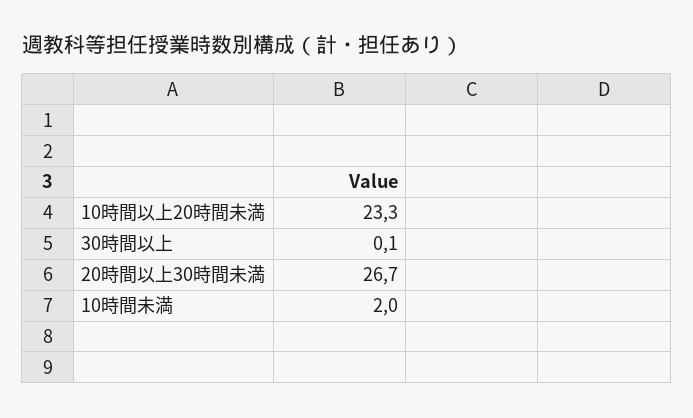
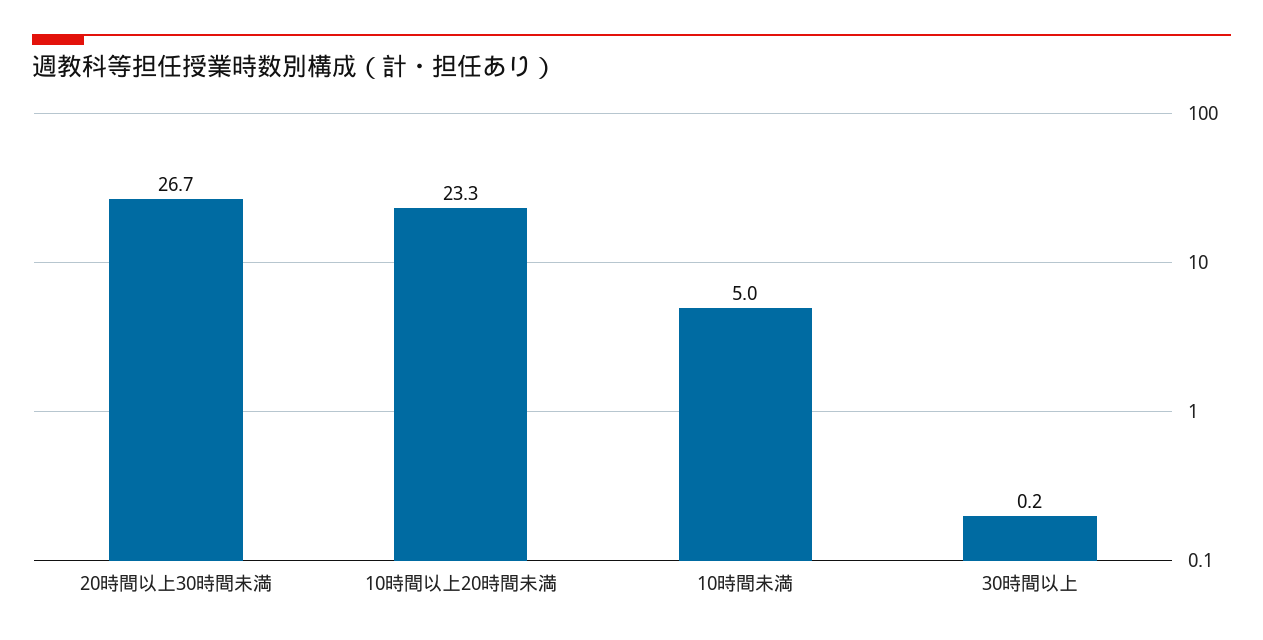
30時間以上: 0.1 -> 0.2
10時間未満: 2 -> 5

